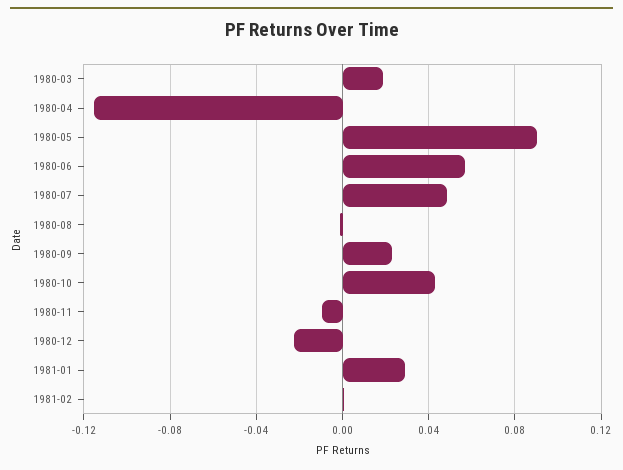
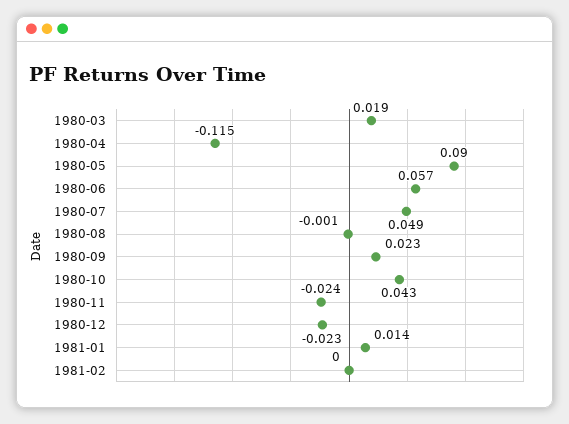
1980-11: -0.01 -> -0.024
1981-01: 0.03 -> 0.014

